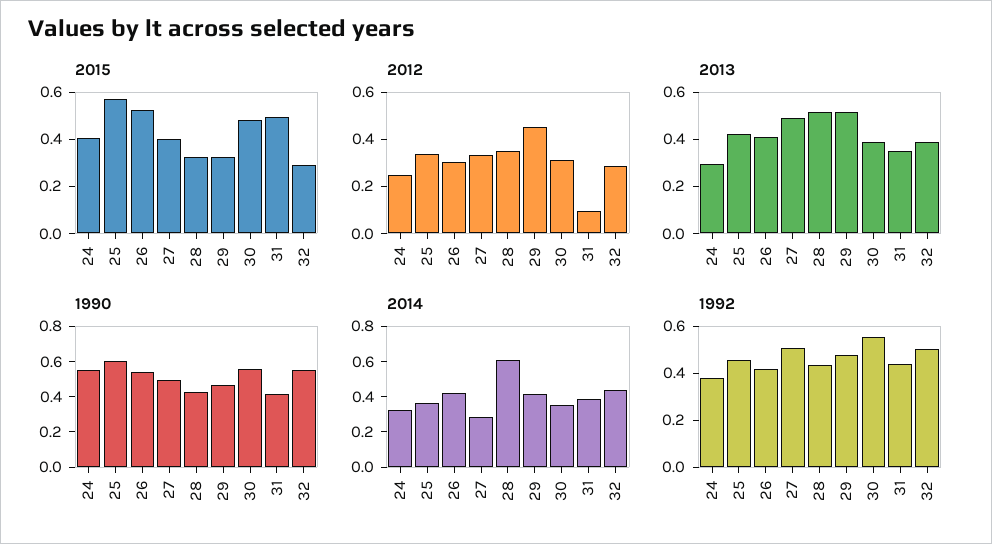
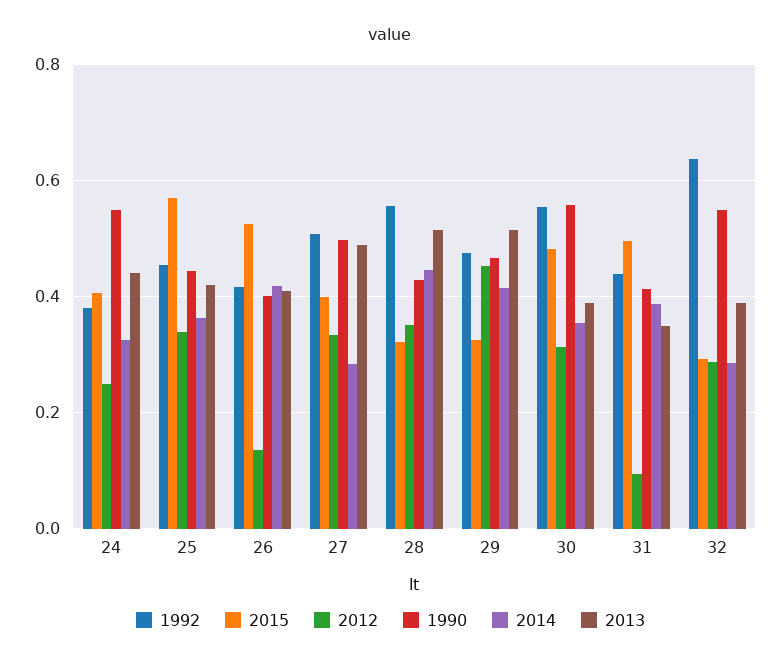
2012, 26: 0.3 -> 0.14
2013, 24: 0.3 -> 0.44
1990, 25: 0.6 -> 0.44
1990, 26: 0.55 -> 0.4
2014, 28: 0.6 -> 0.44
2014, 32: 0.45 -> 0.28
1992, 28: 0.45 -> 0.56
1992, 32: 0.5 -> 0.64

